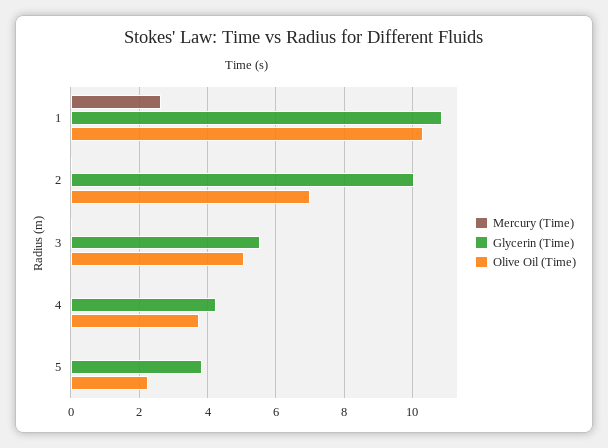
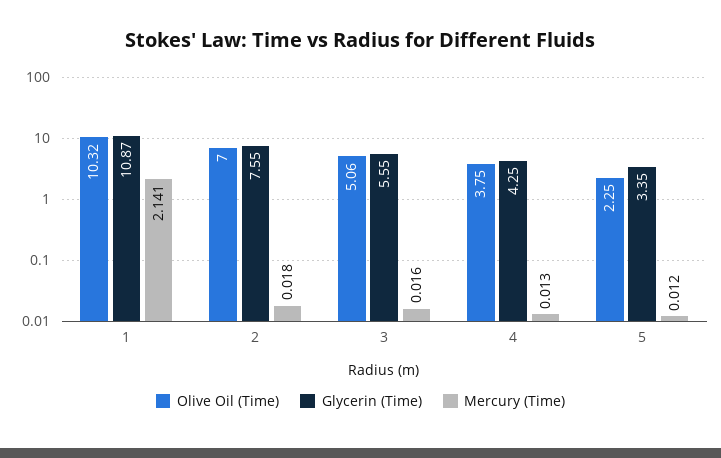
Mercury (Time), 1: 2.6 -> 2.141
Glycerin (Time), 2: 10 -> 7.55
Glycerin (Time), 5: 3.8 -> 3.35

